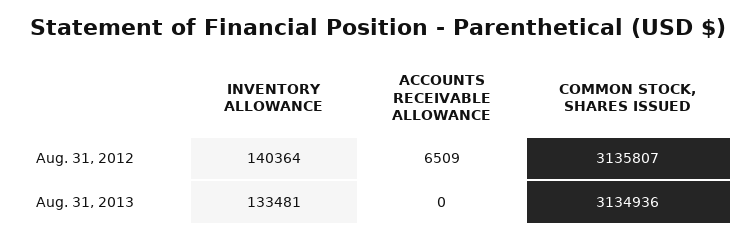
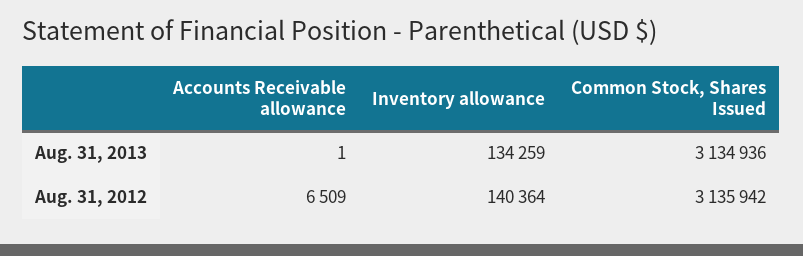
COMMON STOCK, SHARES ISSUED, Aug. 31, 2012: 3135807 -> 3135942
INVENTORY ALLOWANCE, Aug. 31, 2013: 133481 -> 134259
ACCOUNTS RECEIVABLE ALLOWANCE, Aug. 31, 2013: 0 -> 1

